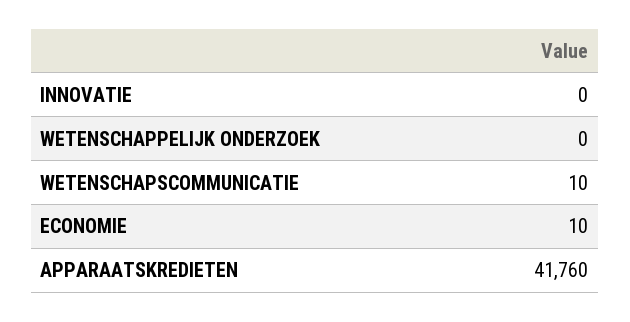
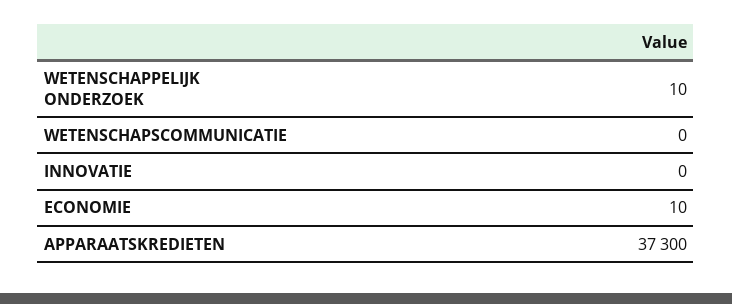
WETENSCHAPPELIJK ONDERZOEK: 0 -> 10
WETENSCHAPSCOMMUNICATIE: 10 -> 0
APPARAATSKREDIETEN: 41760 -> 37300

